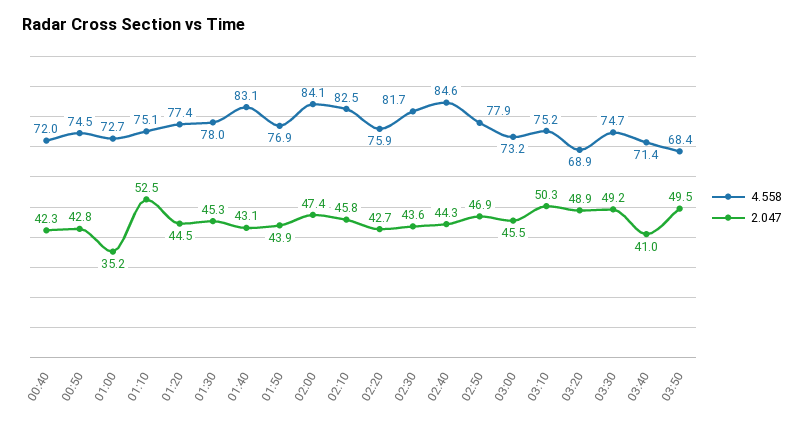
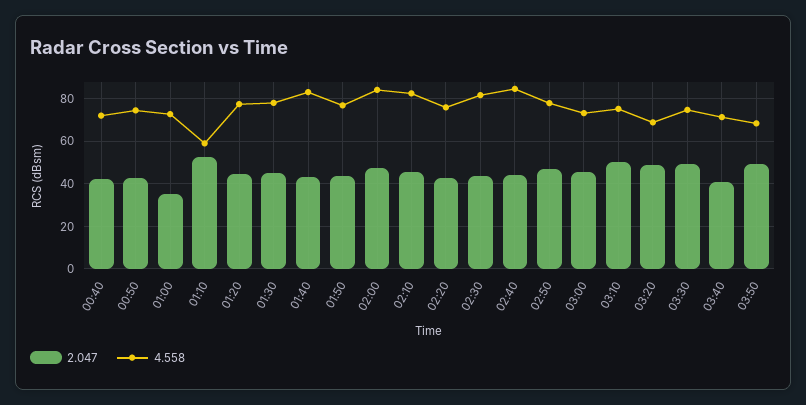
4.558, 01:10: 75.1 -> 60

